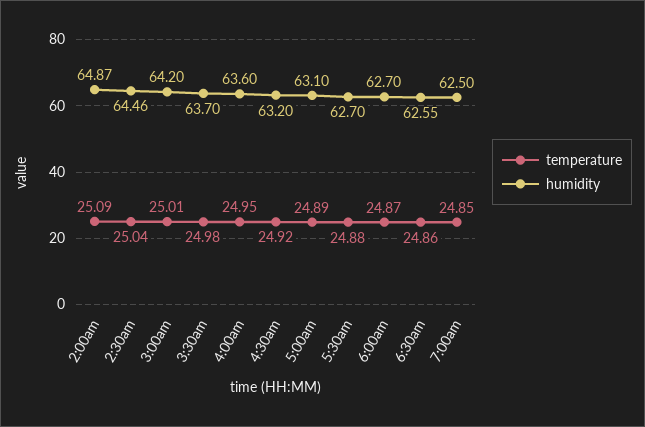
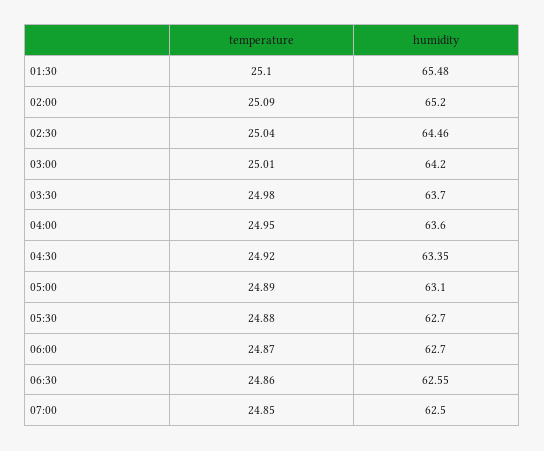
humidity, 2:00am: 64.87 -> 65.2
humidity, 4:30am: 63.2 -> 63.35
temperature, 01:30: none -> 25.1
humidity, 01:30: none -> 65.48

